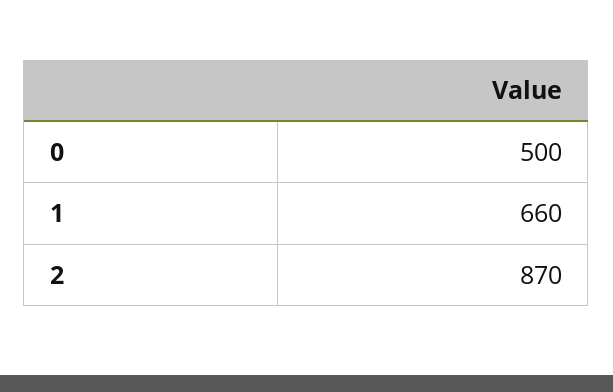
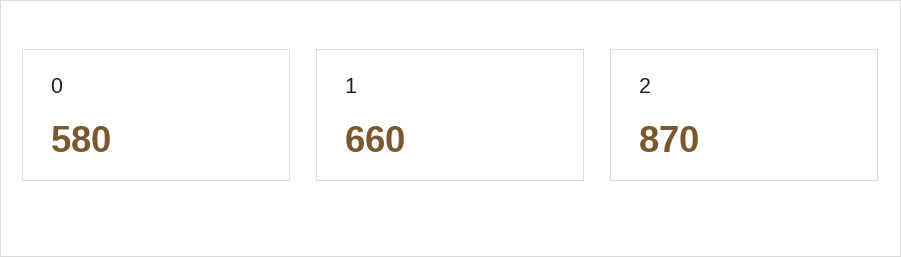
0: 500 -> 580

